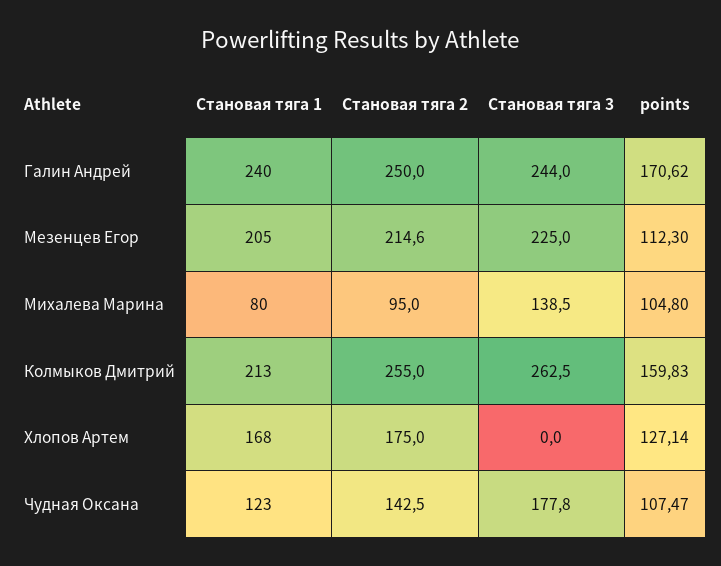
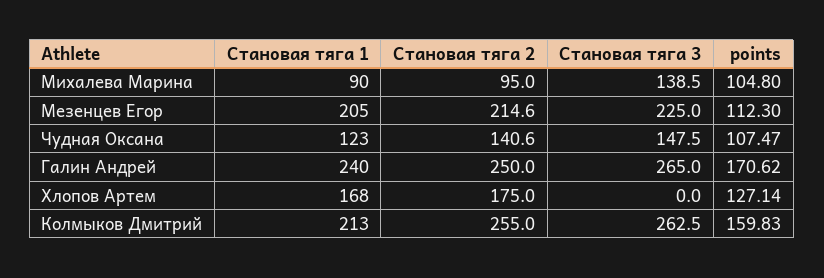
Становая тяга 3, Галин Андрей: 244 -> 265
Становая тяга 1, Михалева Марина: 80 -> 90
Становая тяга 2, Чудная Оксана: 142.5 -> 140.6
Становая тяга 3, Чудная Оксана: 177.8 -> 147.5

